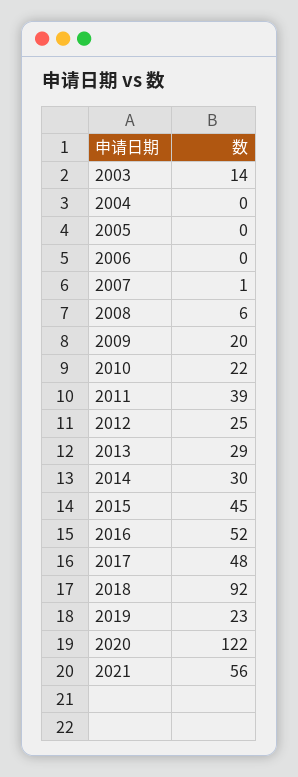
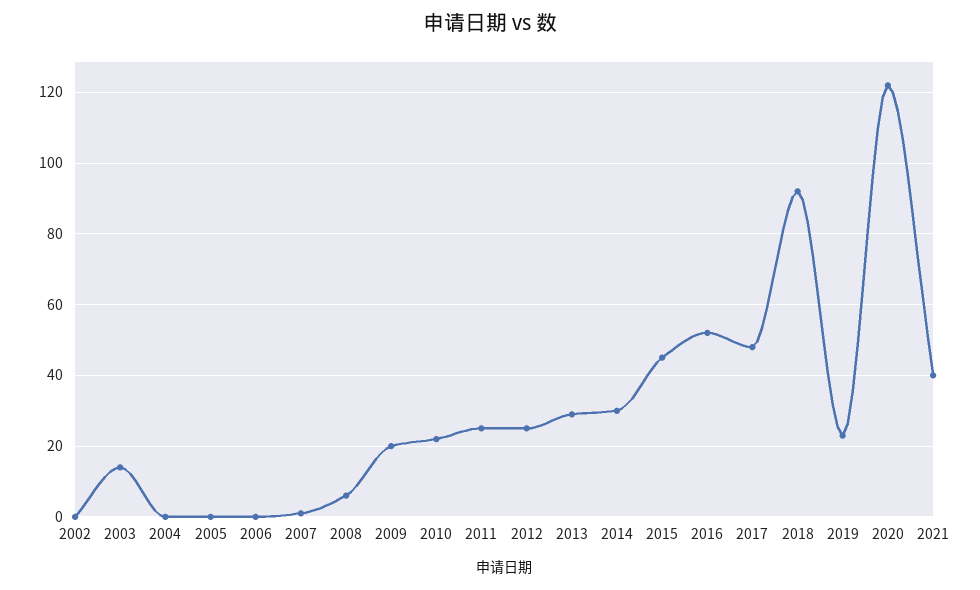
2011: 39 -> 25
2021: 56 -> 40
2002: none -> 0

